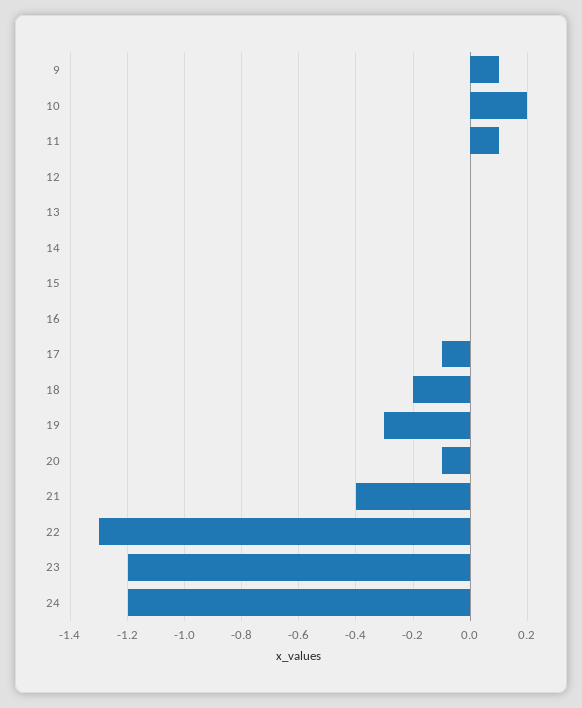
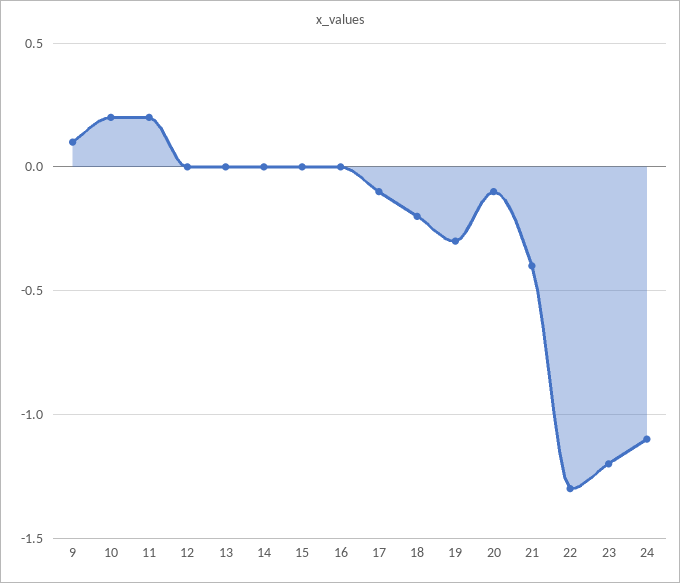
11: 0.1 -> 0.2
24: -1.2 -> -1.1

